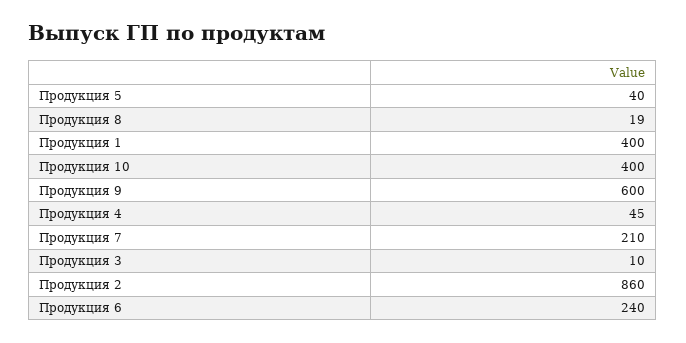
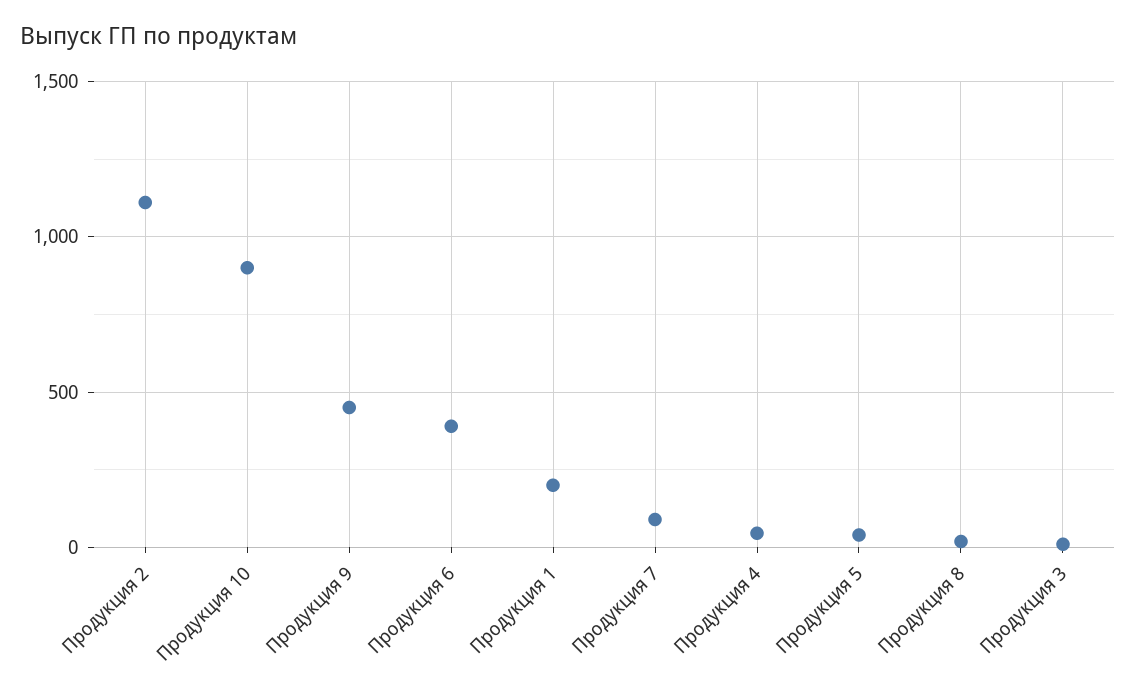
Продукция 1: 400 -> 200
Продукция 10: 400 -> 900
Продукция 9: 600 -> 450
Продукция 7: 210 -> 100
Продукция 2: 860 -> 1100
Продукция 6: 240 -> 400

